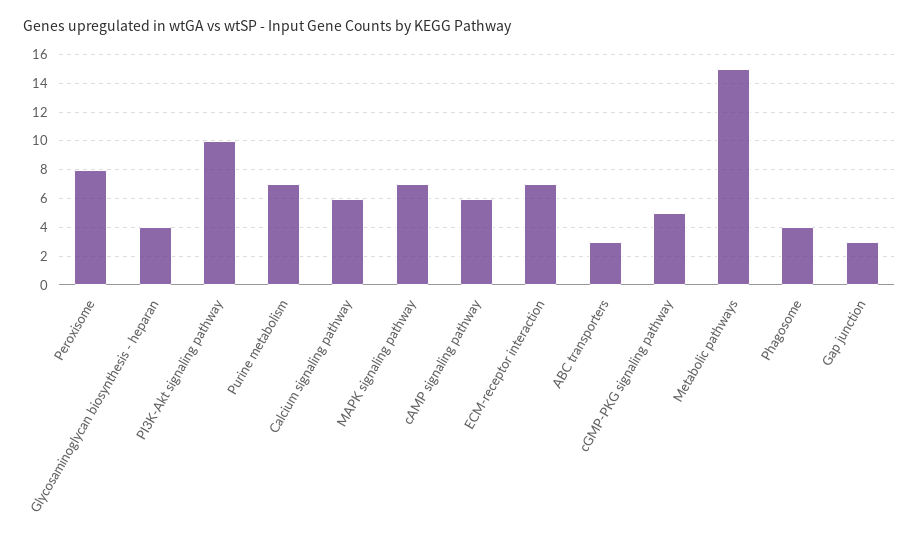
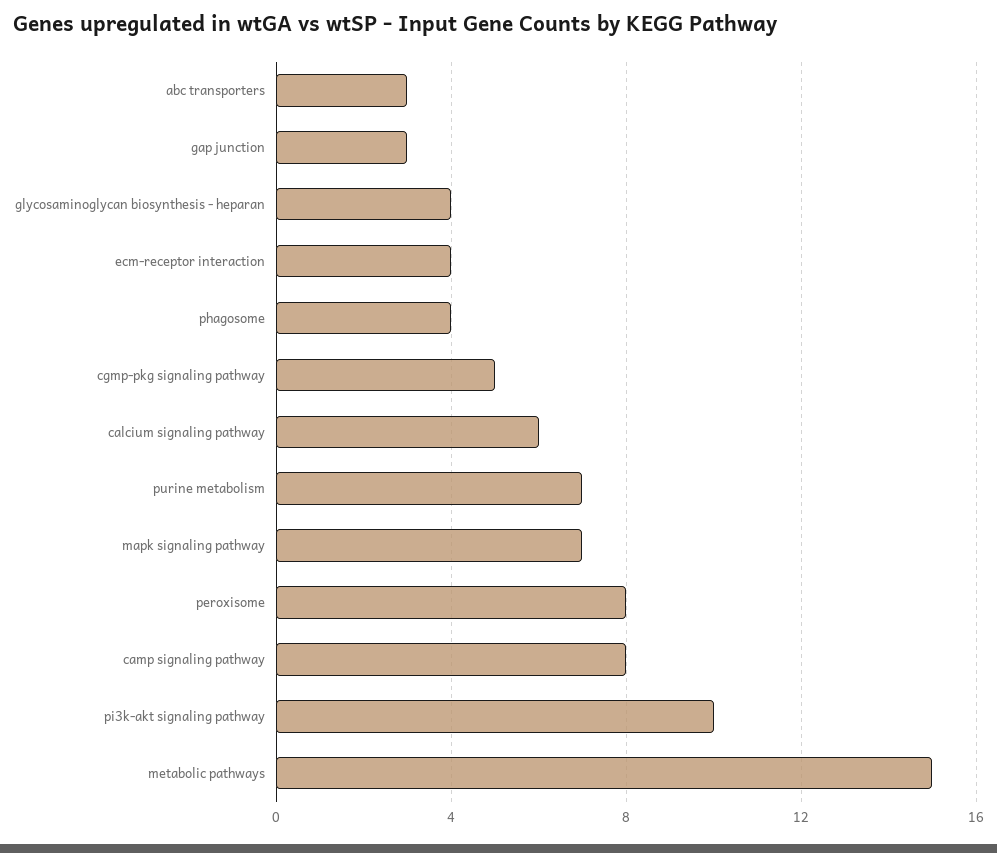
cAMP signaling pathway: 6 -> 8
ECM-receptor interaction: 7 -> 4

